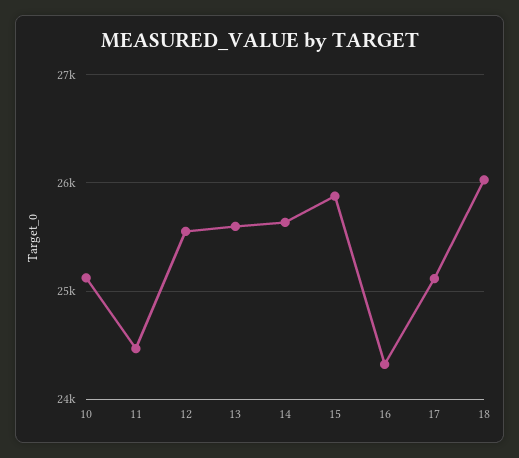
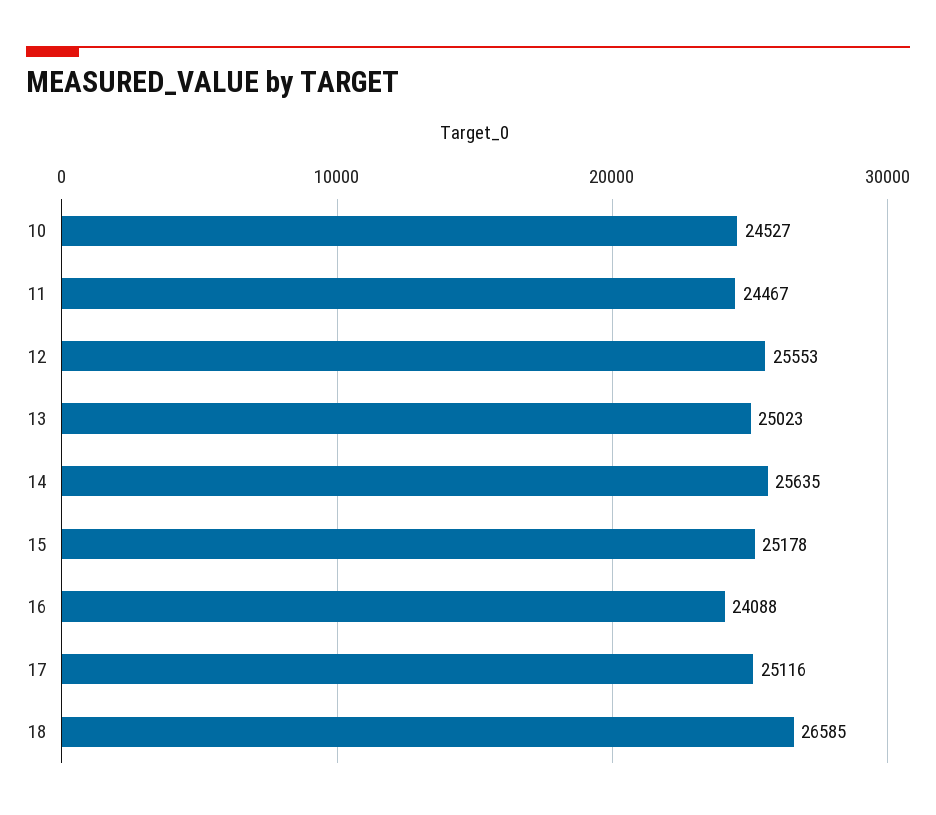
10: 25100 -> 24527
13: 25600 -> 25023
15: 25900 -> 25178
16: 24300 -> 24088
18: 26000 -> 26585

